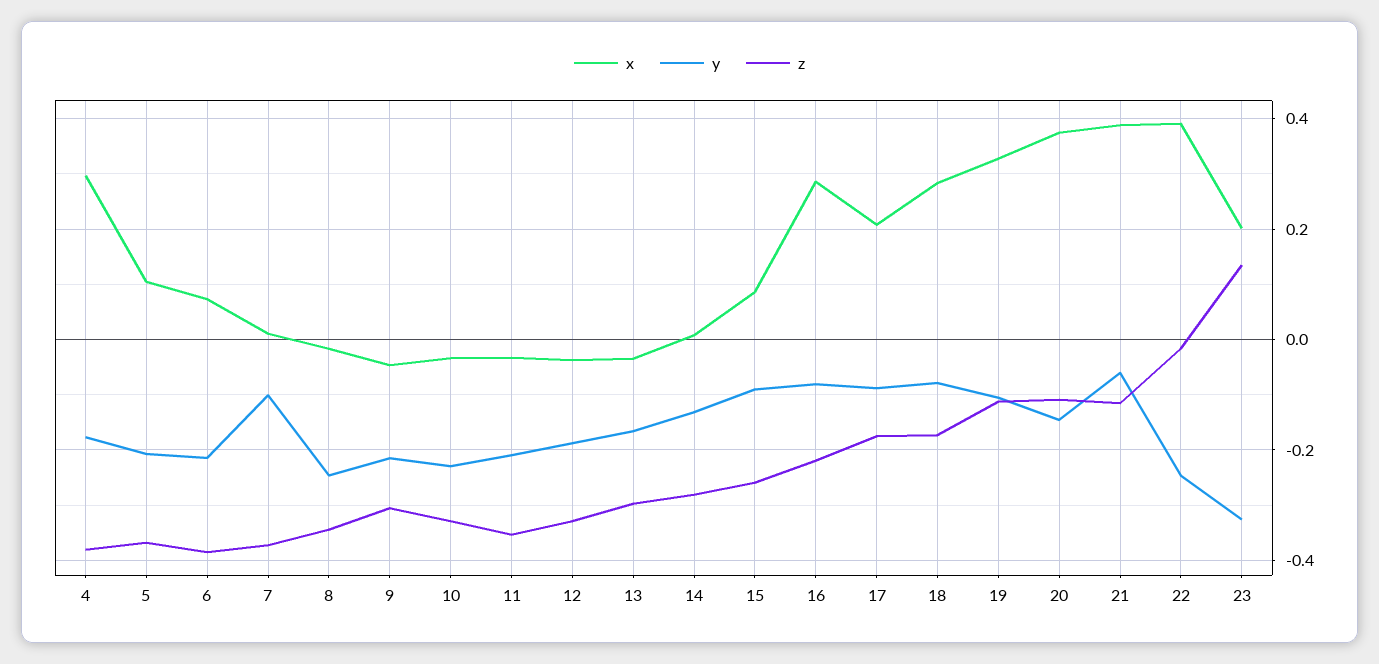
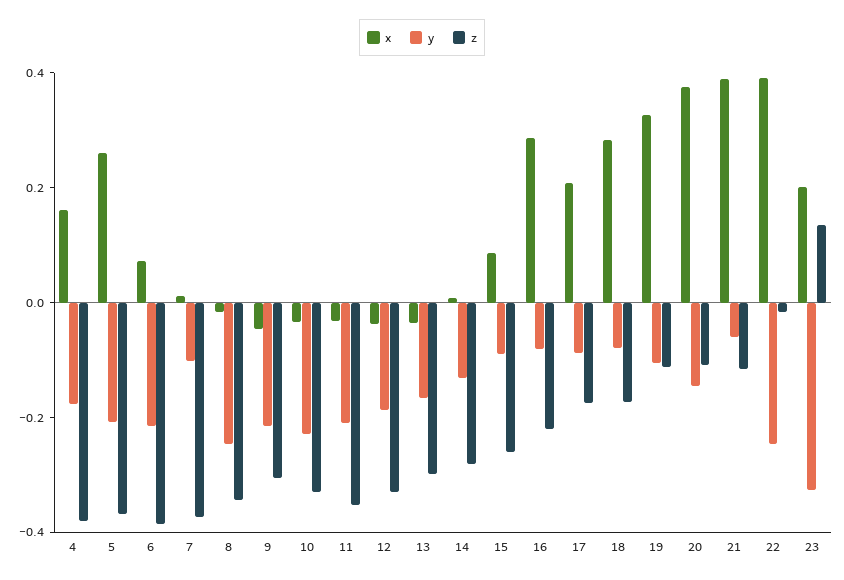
x, 4: 0.3 -> 0.15
x, 5: 0.1 -> 0.25

